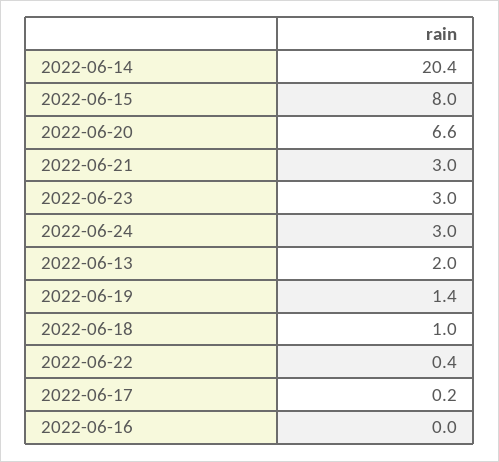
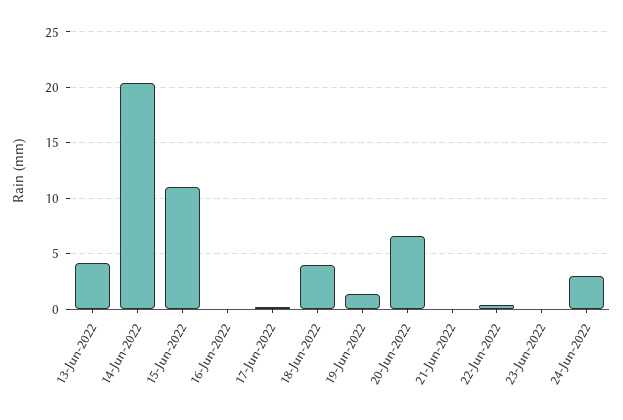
2022-06-15: 8 -> 11
2022-06-21: 3 -> 0
2022-06-23: 3 -> 0
2022-06-13: 2 -> 4
2022-06-18: 1 -> 4

